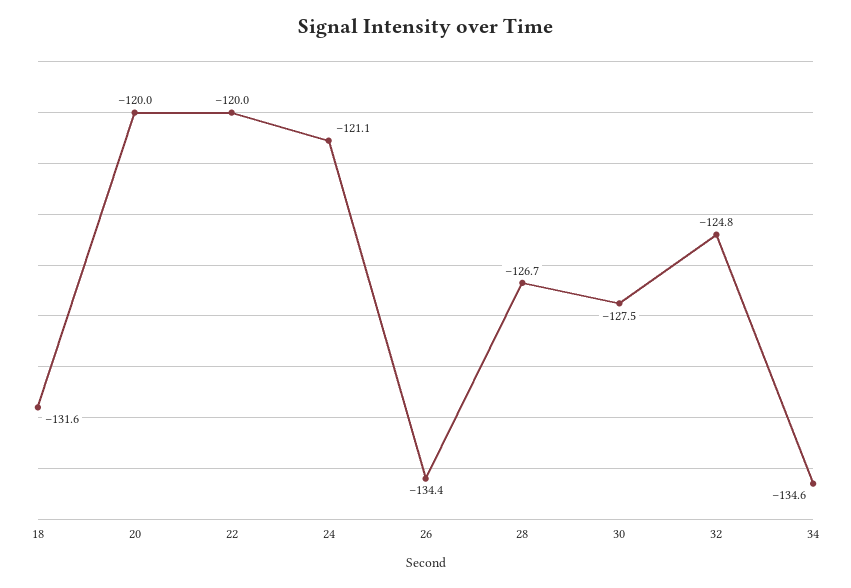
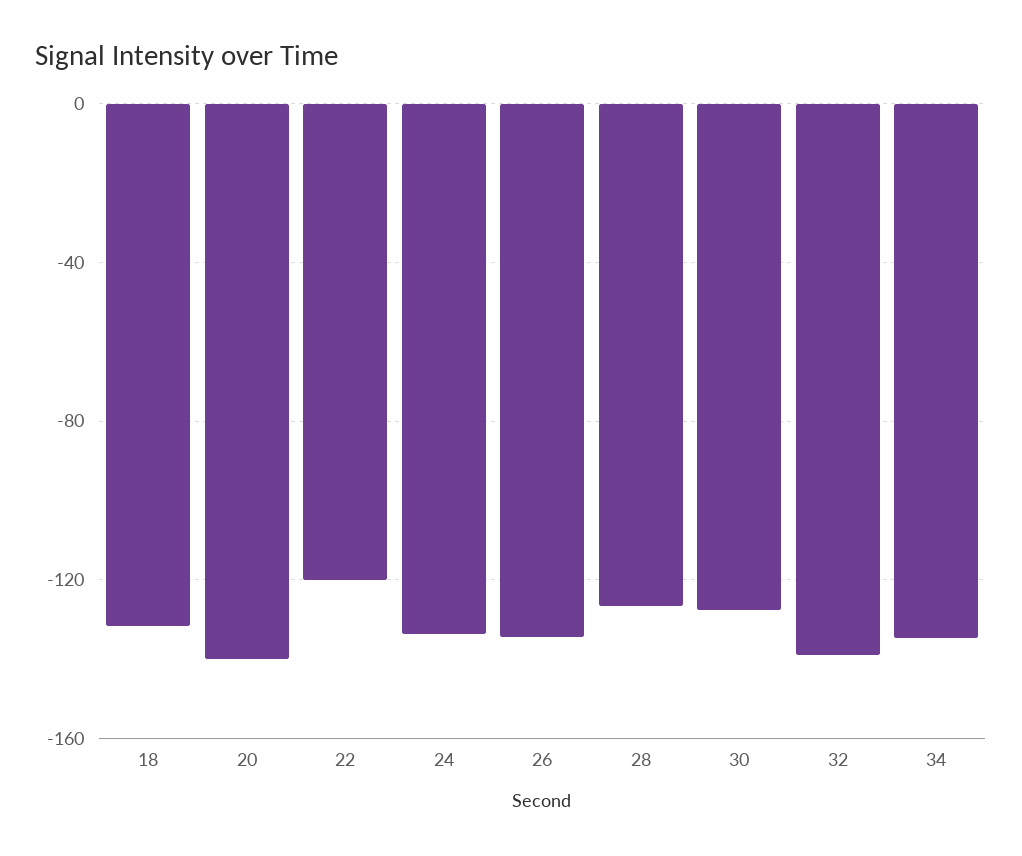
20: -120 -> -140
24: -121.1 -> -135
32: -124.8 -> -140

